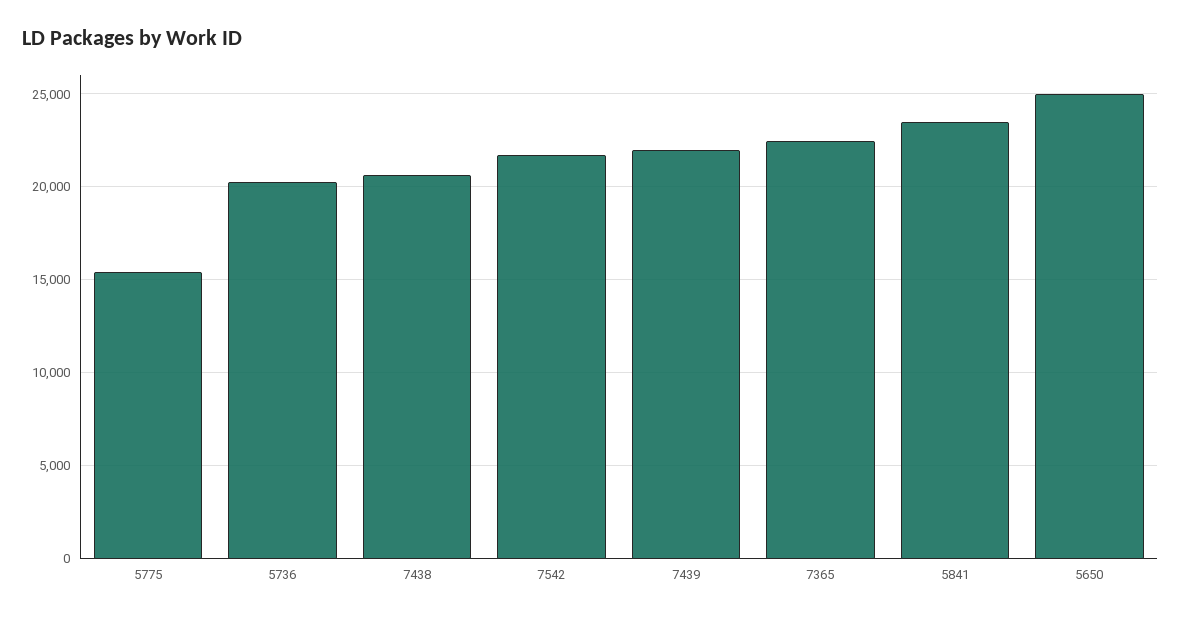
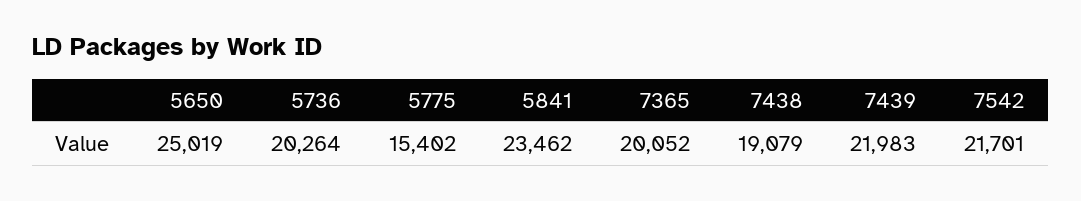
7438: 20500 -> 19079
7365: 22500 -> 20052

